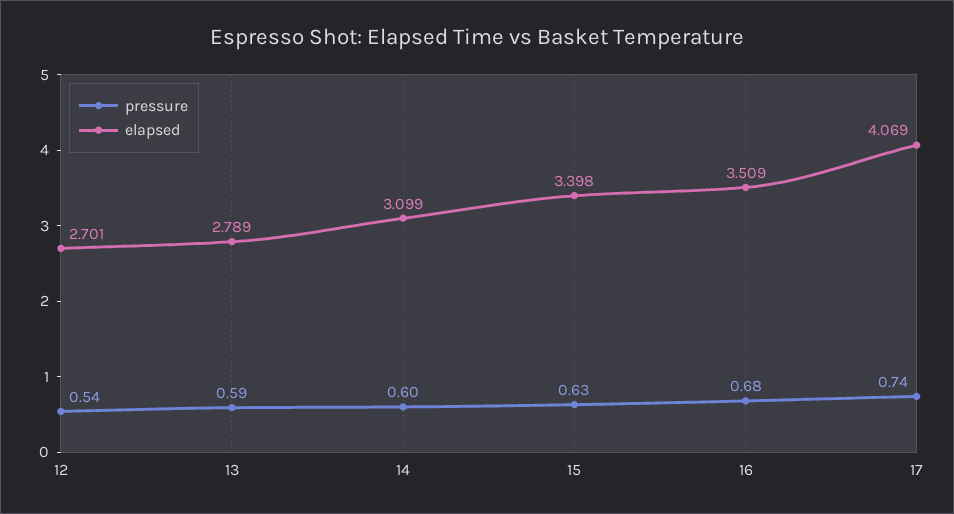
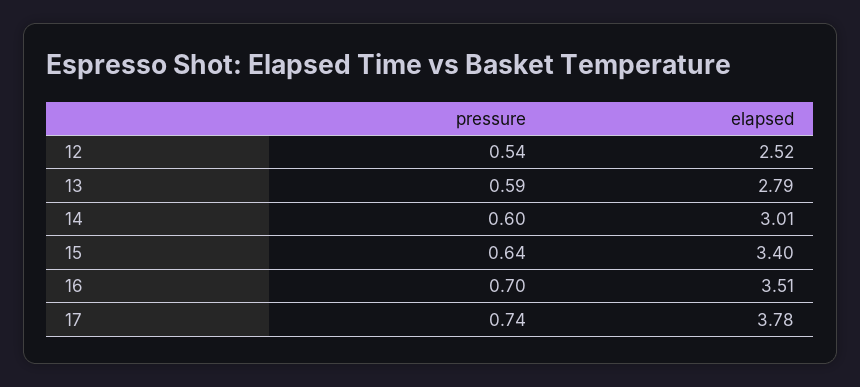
elapsed, 12: 2.701 -> 2.52
elapsed, 14: 3.099 -> 3.01
pressure, 15: 0.63 -> 0.64
pressure, 16: 0.68 -> 0.7
elapsed, 17: 4.069 -> 3.78

